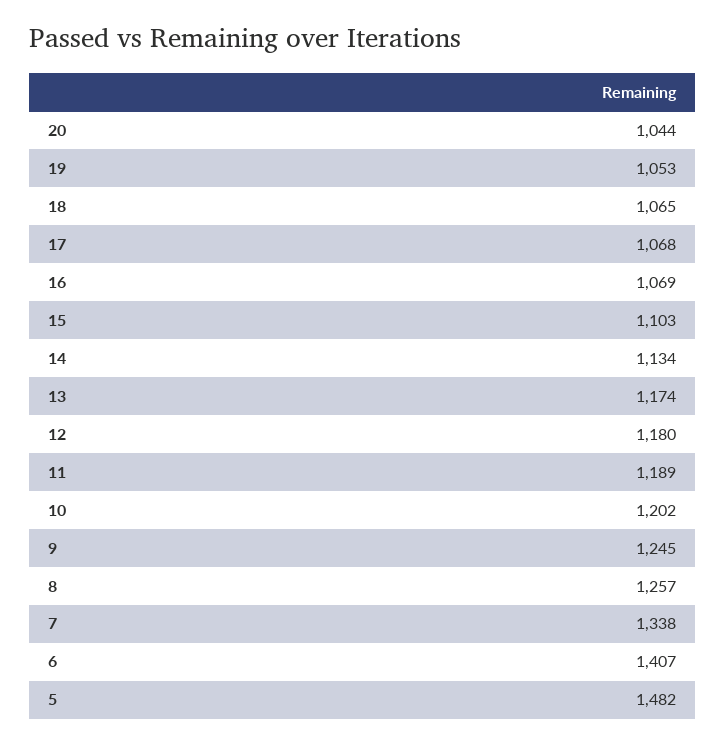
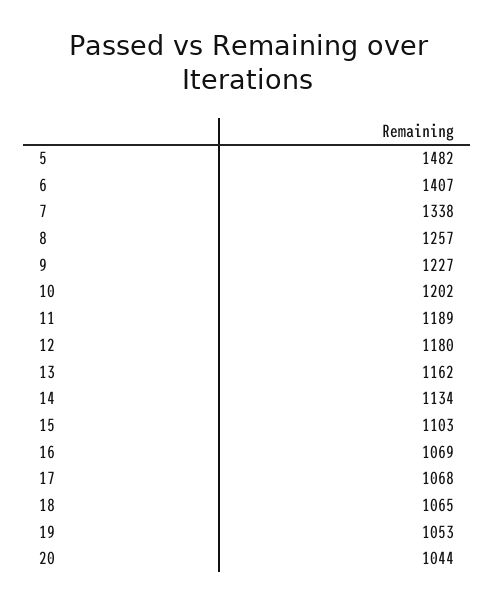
13: 1174 -> 1162
9: 1245 -> 1227

